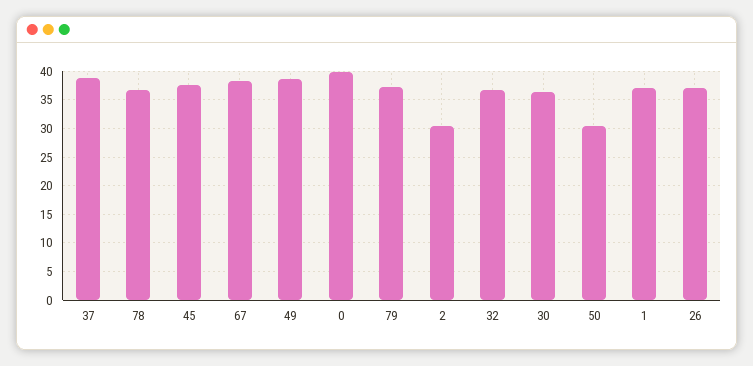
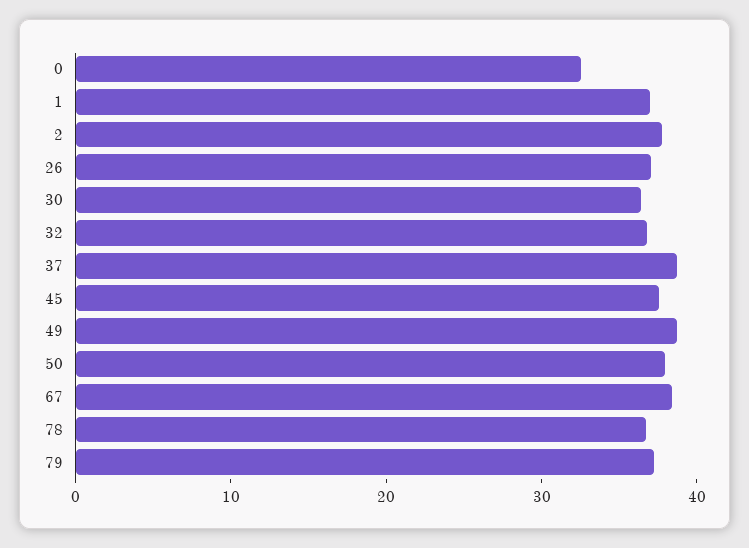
0: 40 -> 32
2: 30 -> 38
50: 30 -> 38

